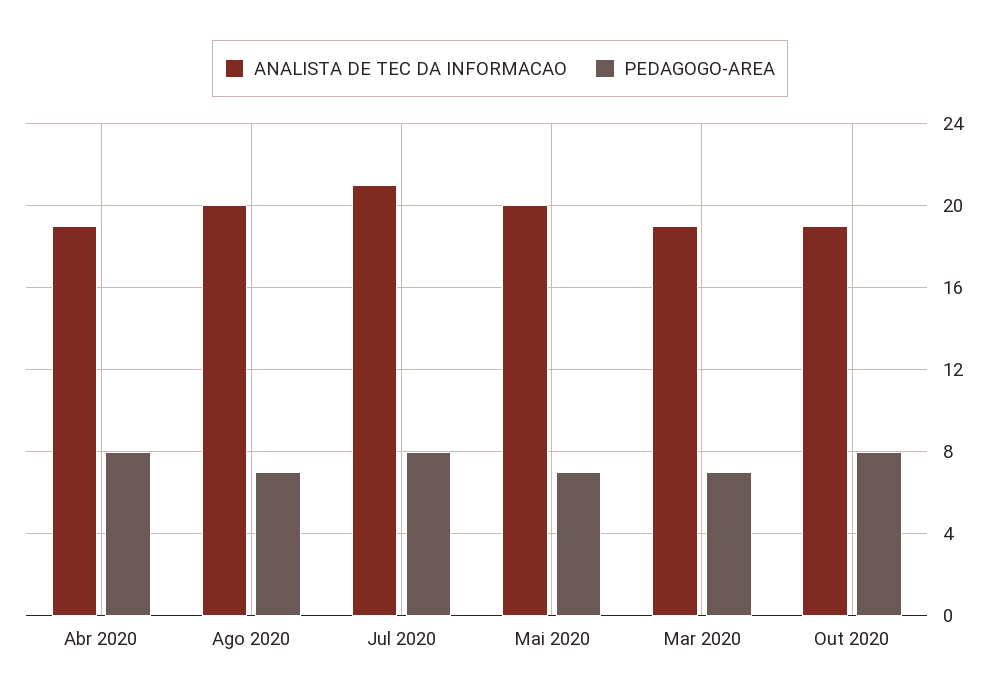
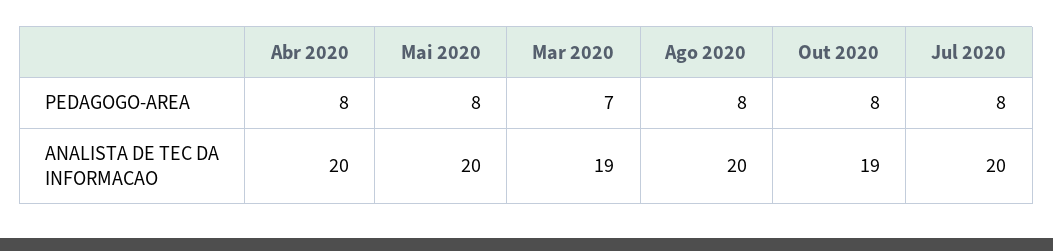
ANALISTA DE TEC DA INFORMACAO, Abr 2020: 19 -> 20
PEDAGOGO-AREA, Ago 2020: 7 -> 8
ANALISTA DE TEC DA INFORMACAO, Jul 2020: 21 -> 20
PEDAGOGO-AREA, Mai 2020: 7 -> 8

